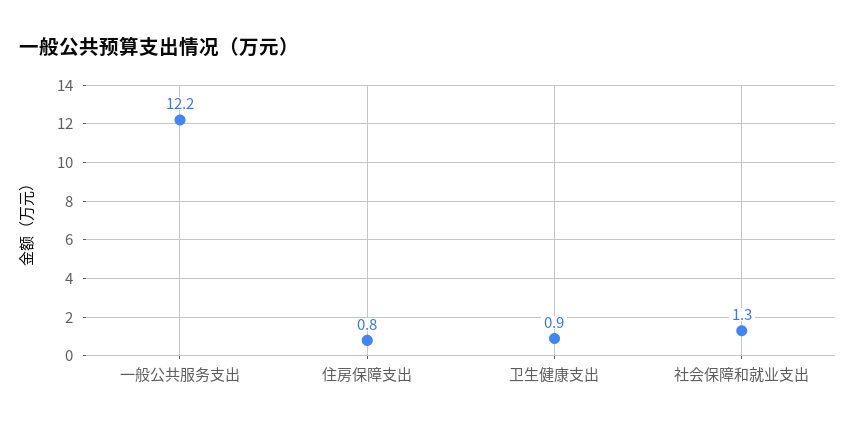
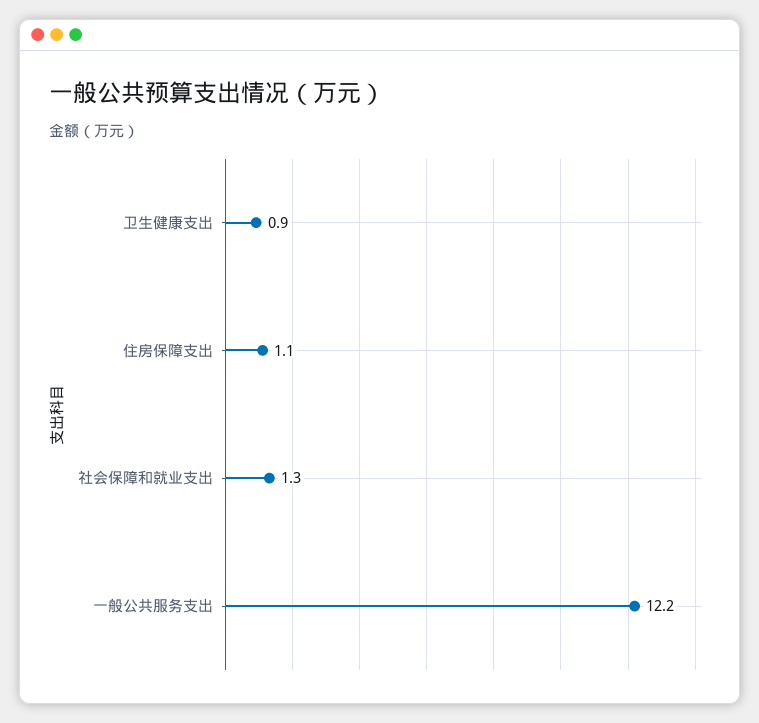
住房保障支出: 0.8 -> 1.1

